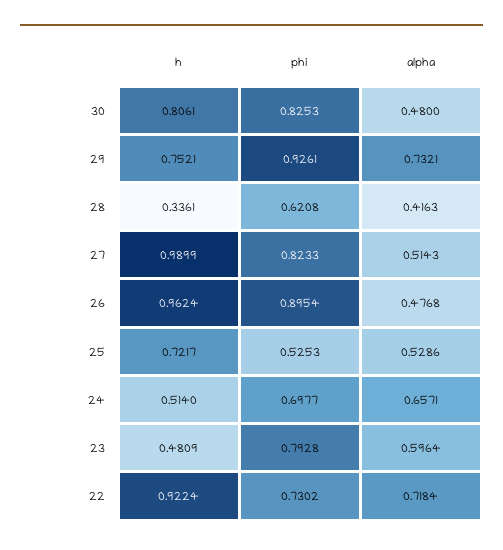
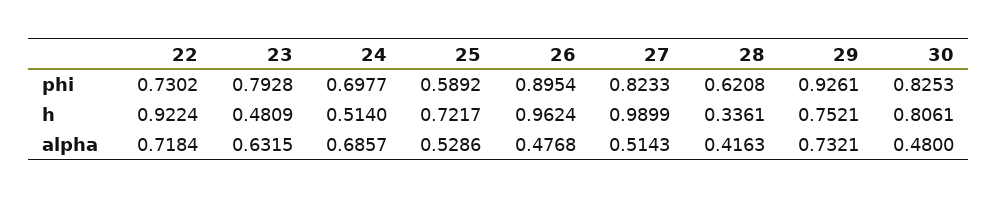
phi, 25: 0.5253 -> 0.5892
alpha, 24: 0.6571 -> 0.6857
alpha, 23: 0.5964 -> 0.6315

